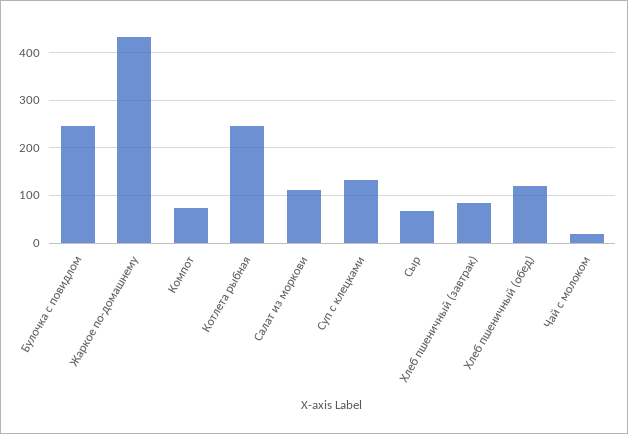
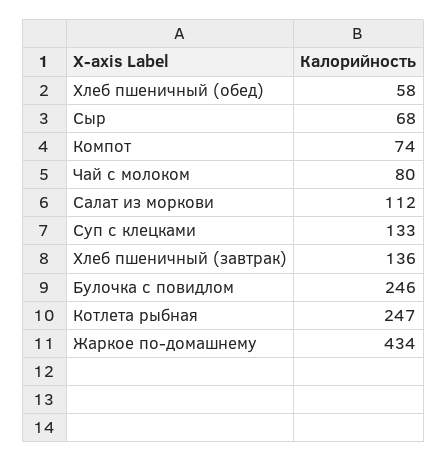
Хлеб пшеничный (завтрак): 80 -> 136
Хлеб пшеничный (обед): 120 -> 58
Чай с молоком: 20 -> 80

